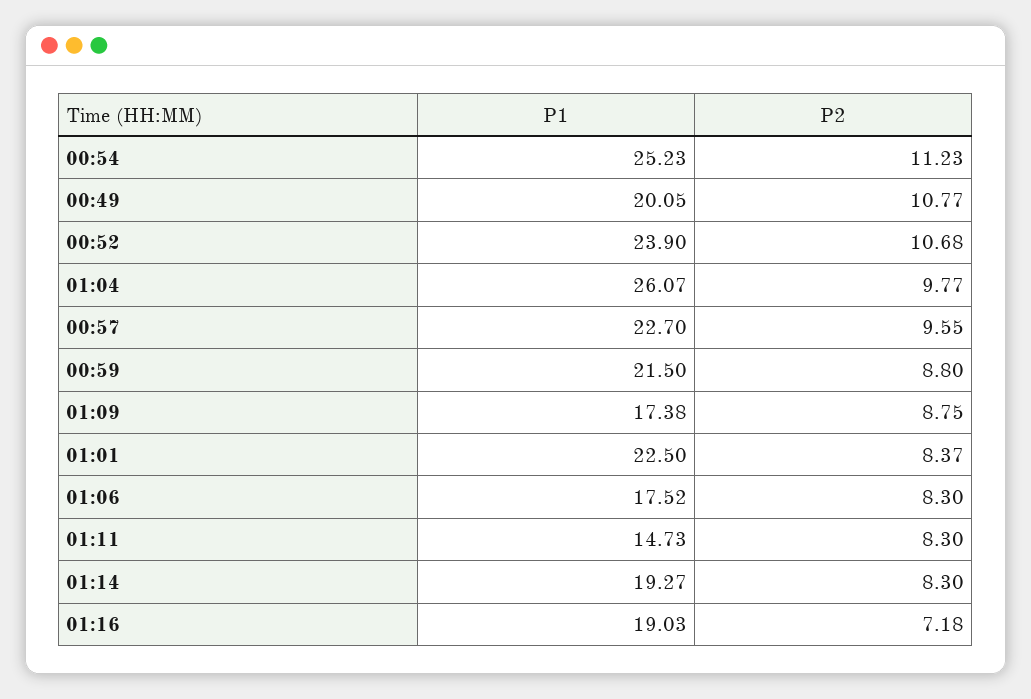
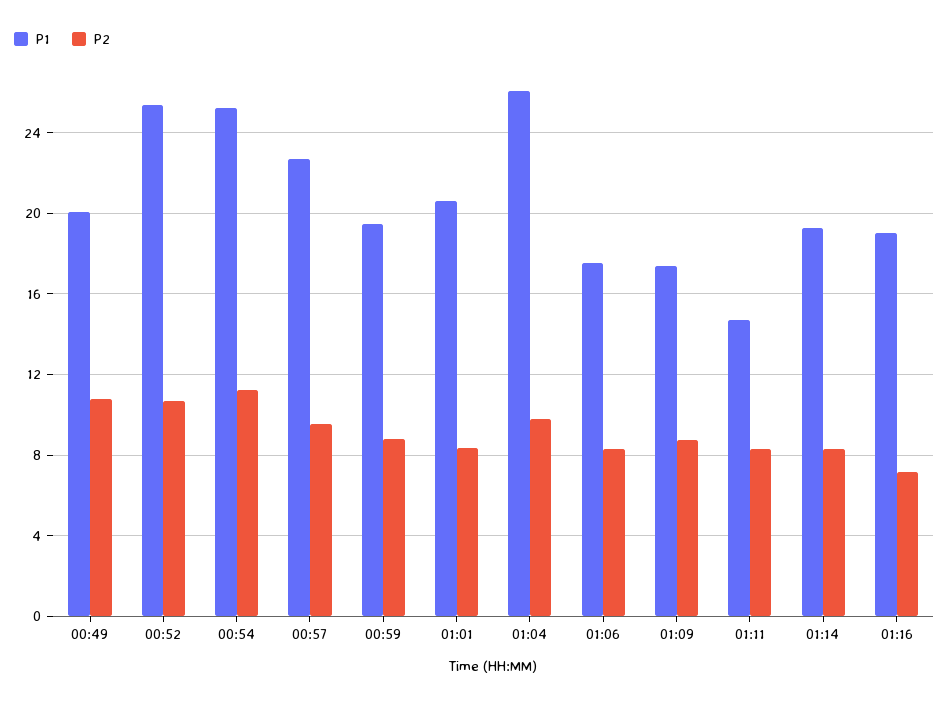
P1, 00:52: 23.9 -> 25.5
P1, 00:59: 21.5 -> 19.5
P1, 01:01: 22.5 -> 20.5

